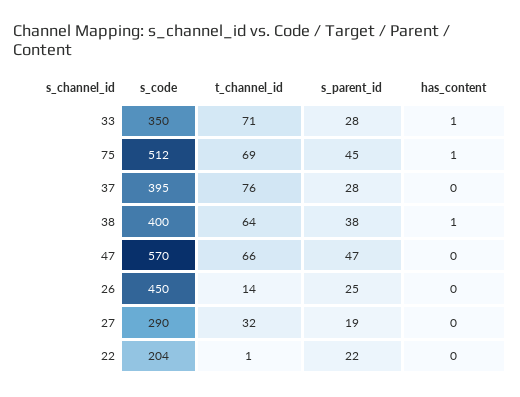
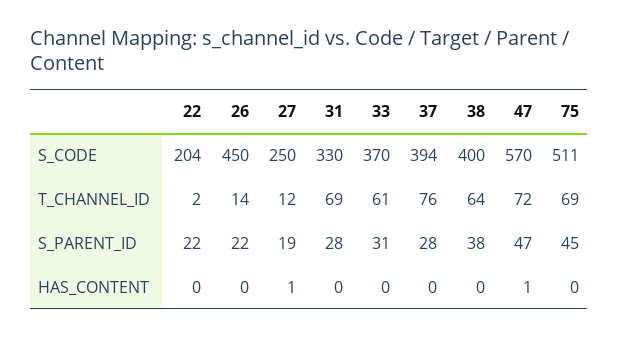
s_code, 33: 350 -> 370
t_channel_id, 33: 71 -> 61
s_parent_id, 33: 28 -> 31
has_content, 33: 1 -> 0
s_code, 75: 512 -> 511
has_content, 75: 1 -> 0
s_code, 37: 395 -> 394
has_content, 38: 1 -> 0
t_channel_id, 47: 66 -> 72
has_content, 47: 0 -> 1
s_parent_id, 26: 25 -> 22
s_code, 27: 290 -> 250
t_channel_id, 27: 32 -> 12
has_content, 27: 0 -> 1
t_channel_id, 22: 1 -> 2
s_code, 31: none -> 330
t_channel_id, 31: none -> 69
s_parent_id, 31: none -> 28
has_content, 31: none -> 0

